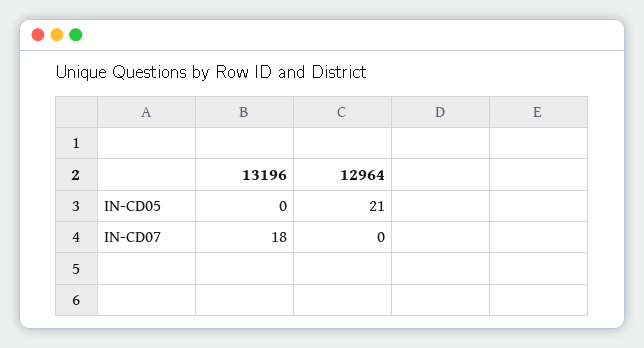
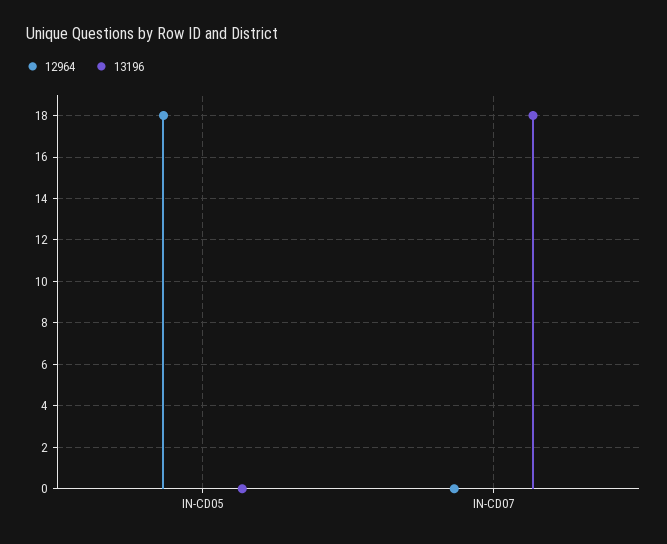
12964, IN-CD05: 21 -> 18

